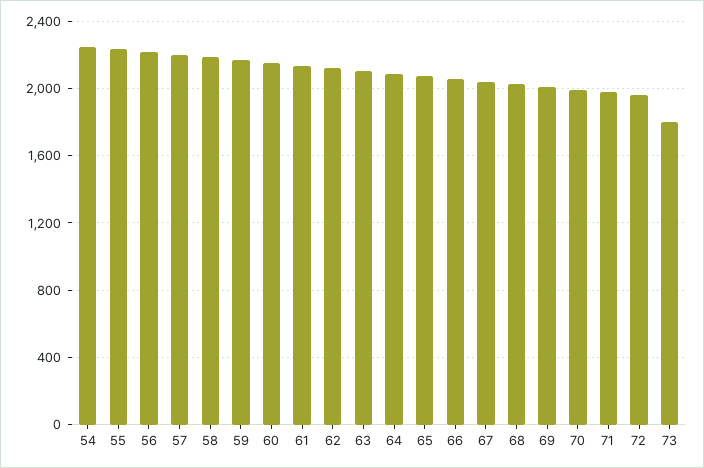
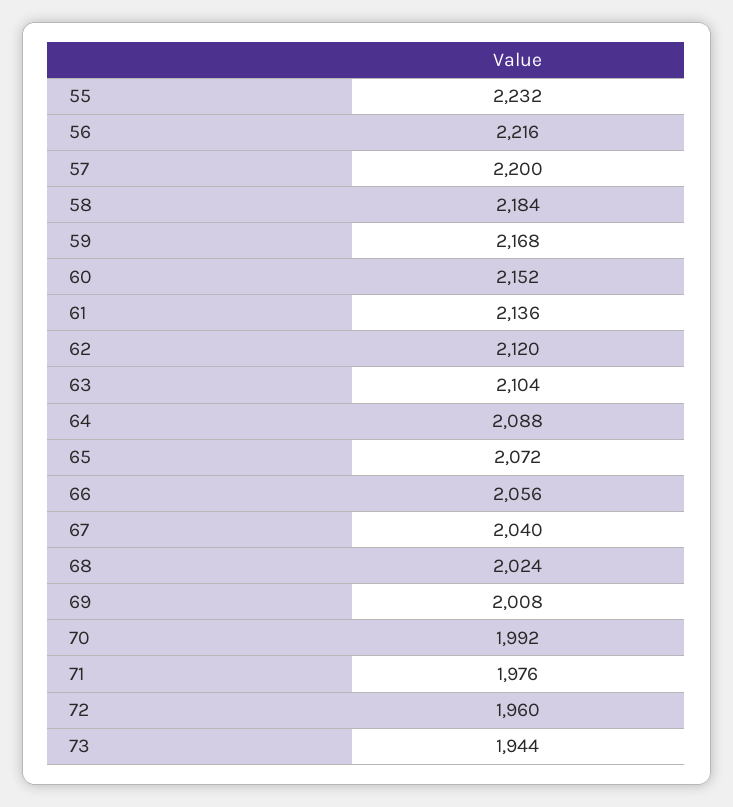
54: 2250 -> none
73: 1800 -> 1944

